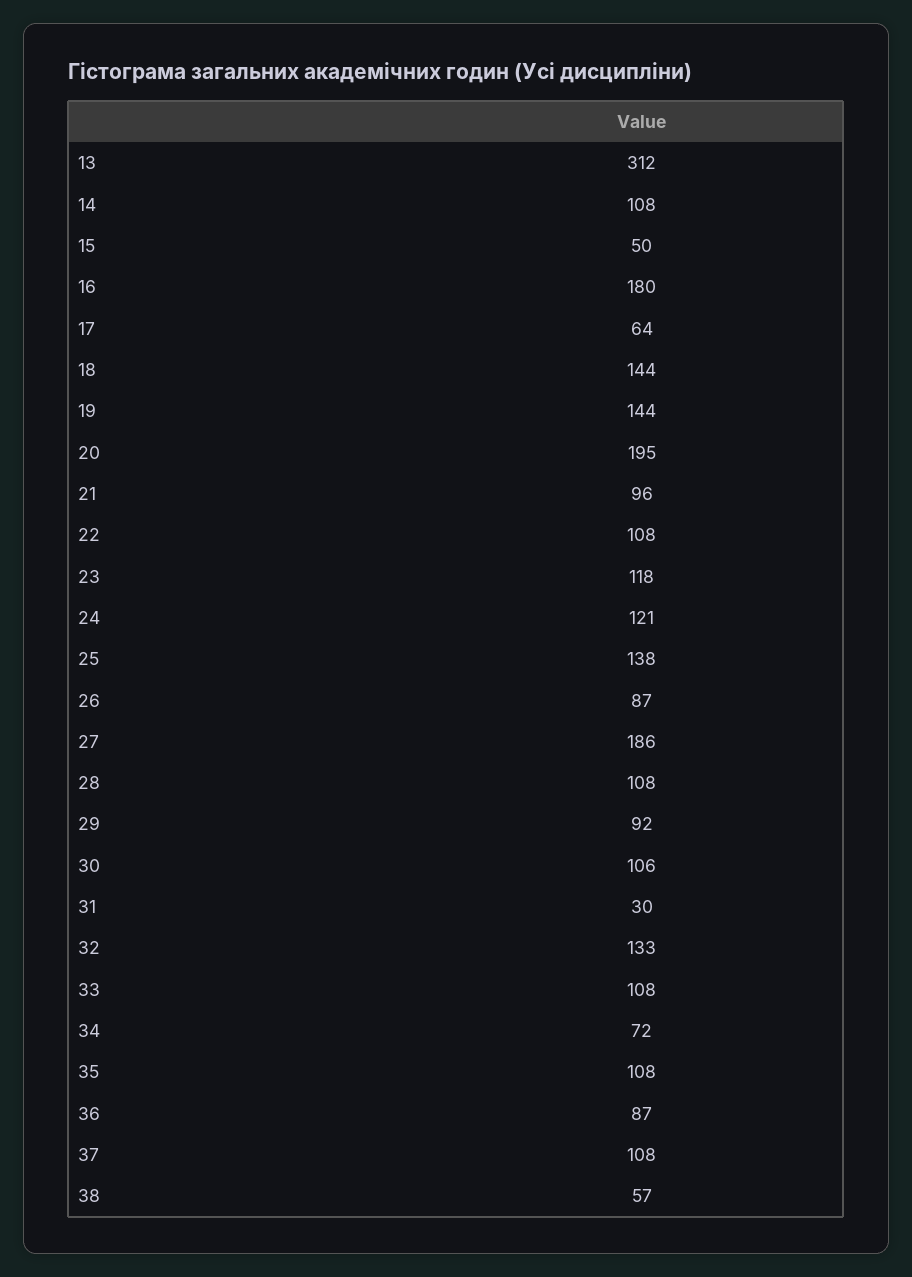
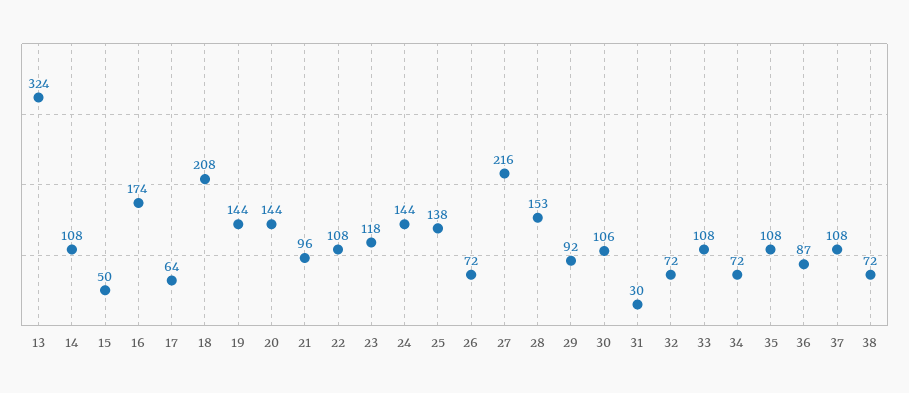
13: 312 -> 324
16: 180 -> 174
18: 144 -> 208
20: 195 -> 144
24: 121 -> 144
26: 87 -> 72
27: 186 -> 216
28: 108 -> 153
32: 133 -> 72
38: 57 -> 72

